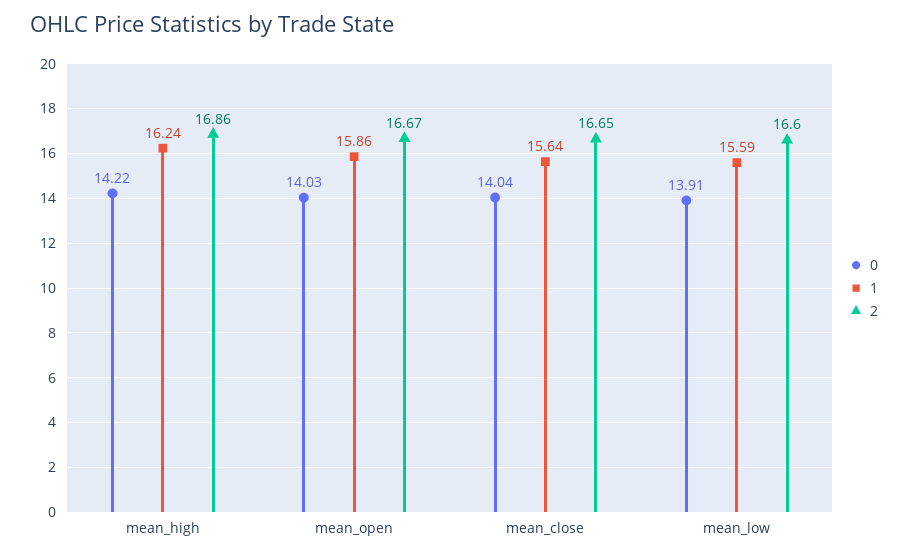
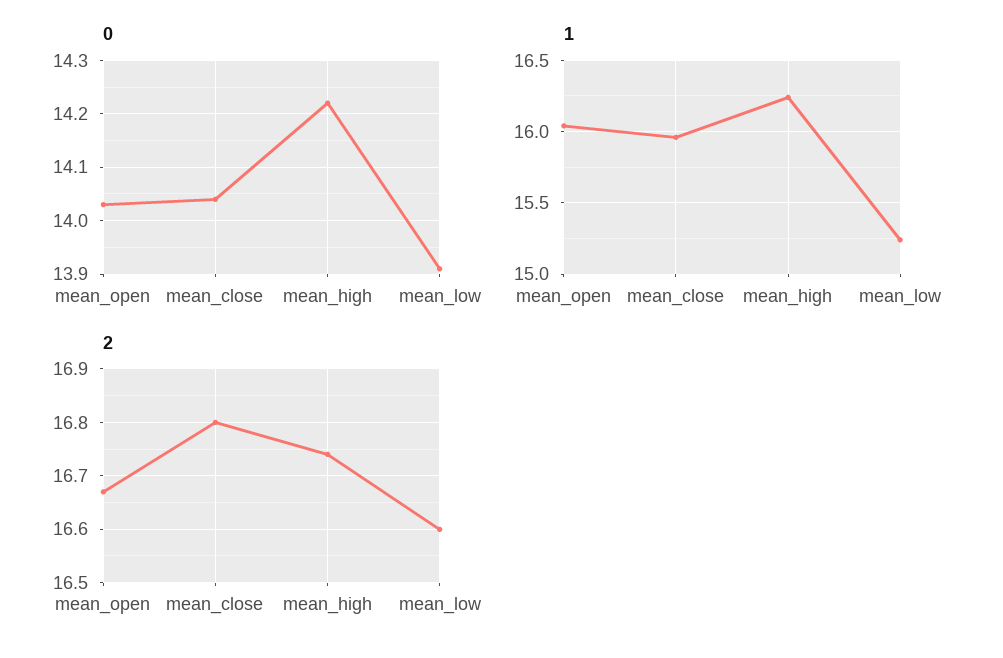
2, mean_high: 16.86 -> 16.75
1, mean_open: 15.86 -> 16.05
1, mean_close: 15.64 -> 15.95
2, mean_close: 16.65 -> 16.8
1, mean_low: 15.59 -> 15.25

